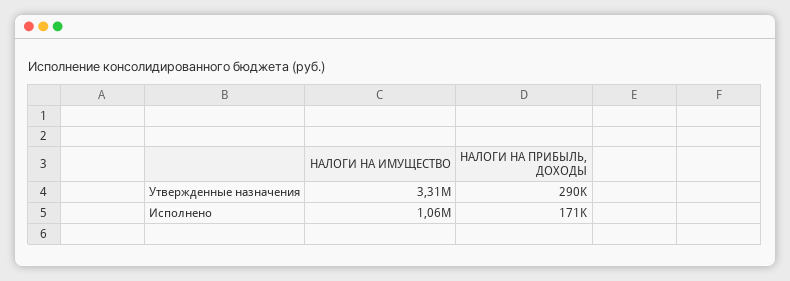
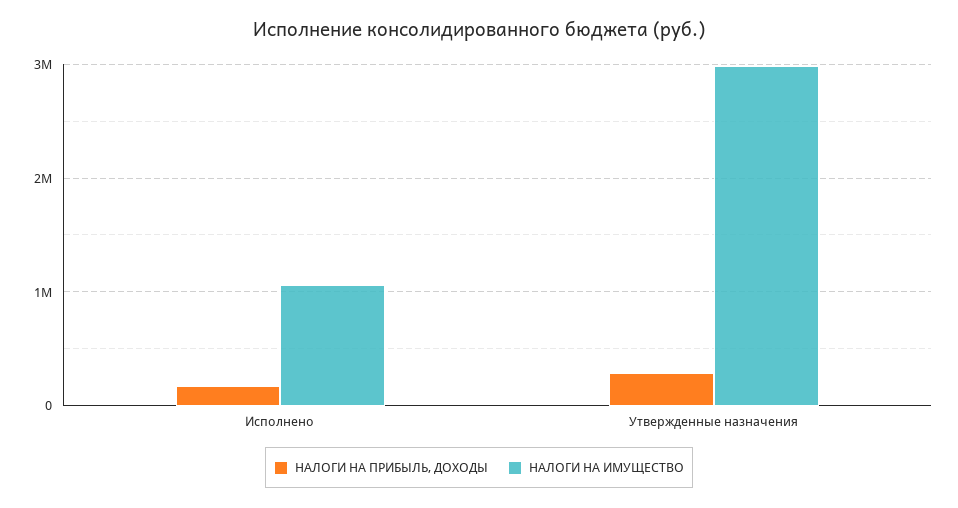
НАЛОГИ НА ИМУЩЕСТВО, Утвержденные назначения: 3310000 -> 3000000

